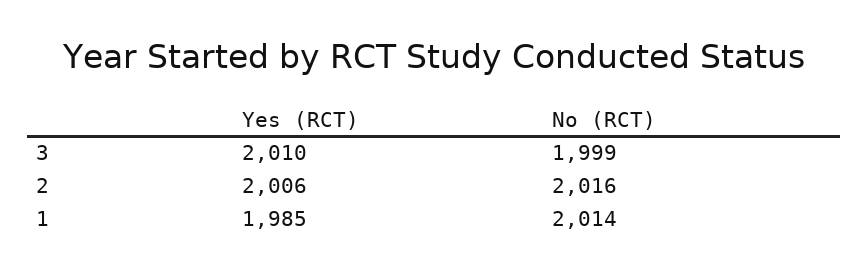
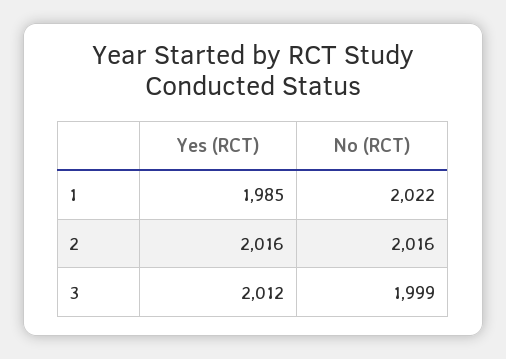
Yes (RCT), 3: 2010 -> 2012
Yes (RCT), 2: 2006 -> 2016
No (RCT), 1: 2014 -> 2022

